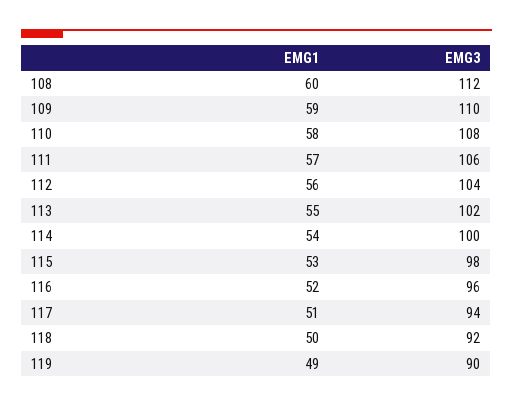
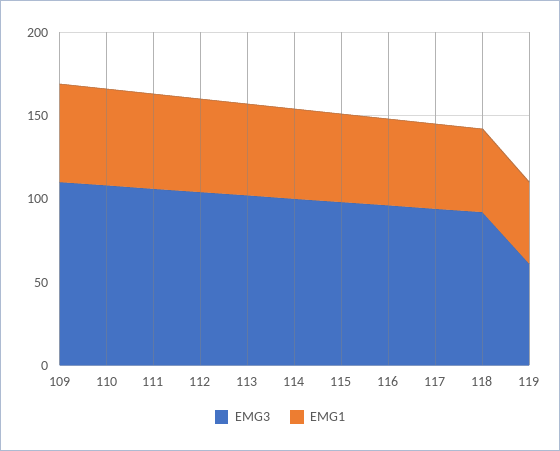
EMG1, 108: 60 -> none
EMG3, 108: 112 -> none
EMG3, 119: 90 -> 60

